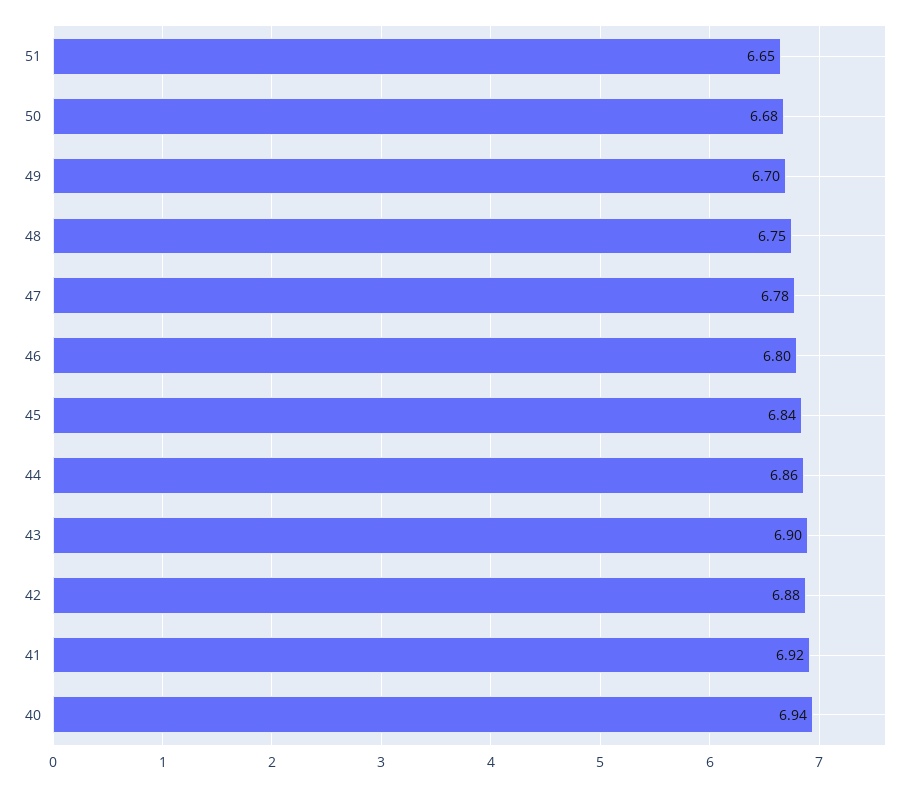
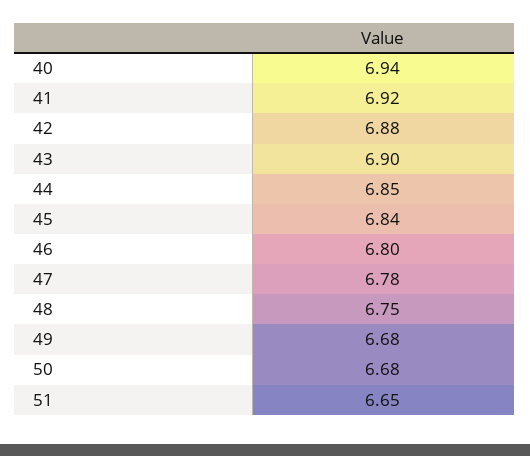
49: 6.7 -> 6.68
44: 6.86 -> 6.85

